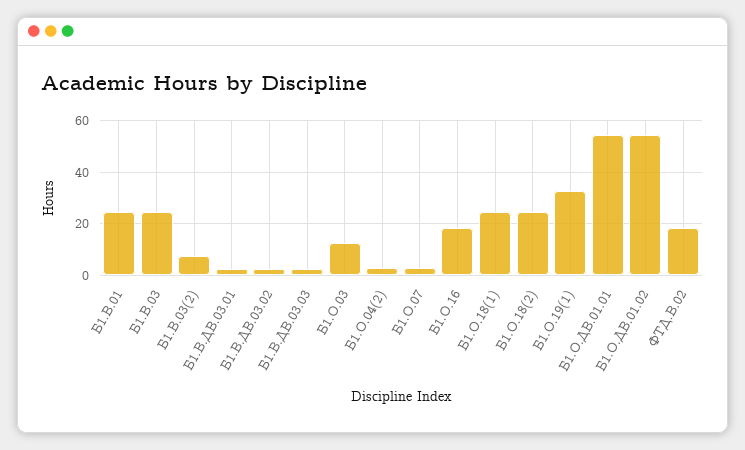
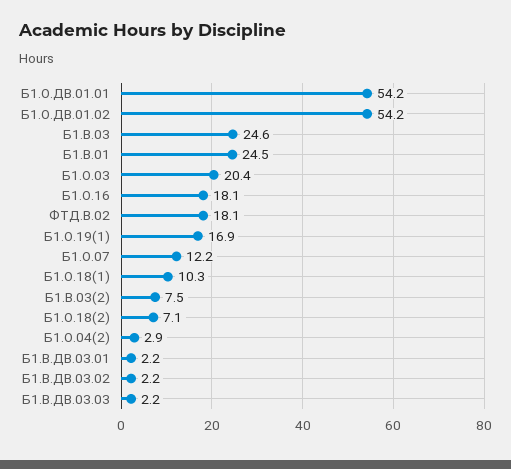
Б1.О.03: 12.5 -> 20.4
Б1.О.07: 2.5 -> 12.2
Б1.О.18(1): 25 -> 10.3
Б1.О.18(2): 25 -> 7.1
Б1.О.19(1): 32.5 -> 16.9

